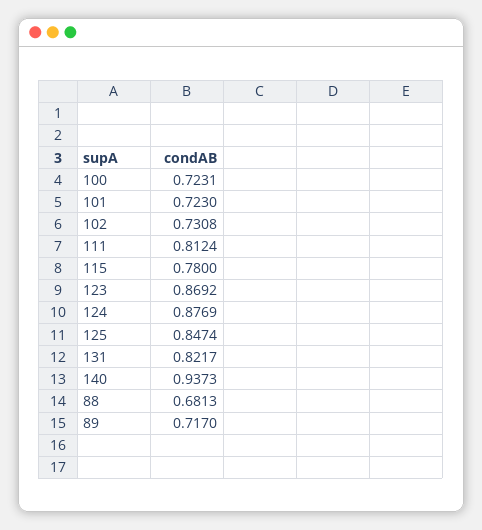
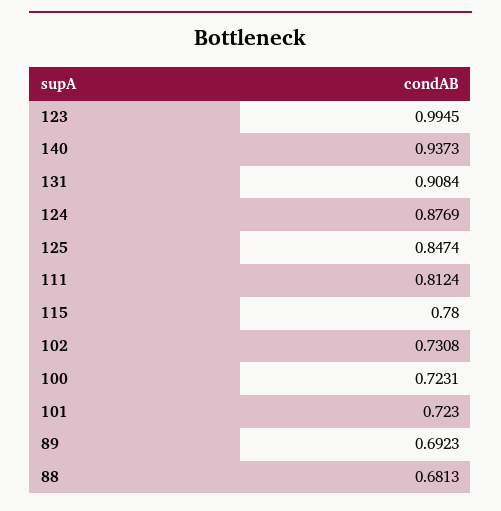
123: 0.8692 -> 0.9945
131: 0.8217 -> 0.9084
89: 0.717 -> 0.6923

